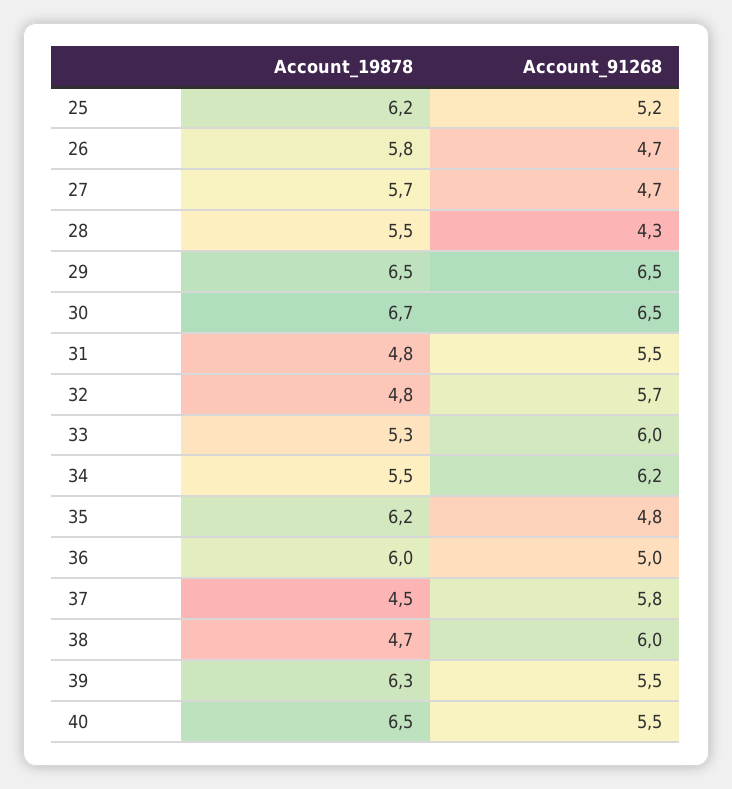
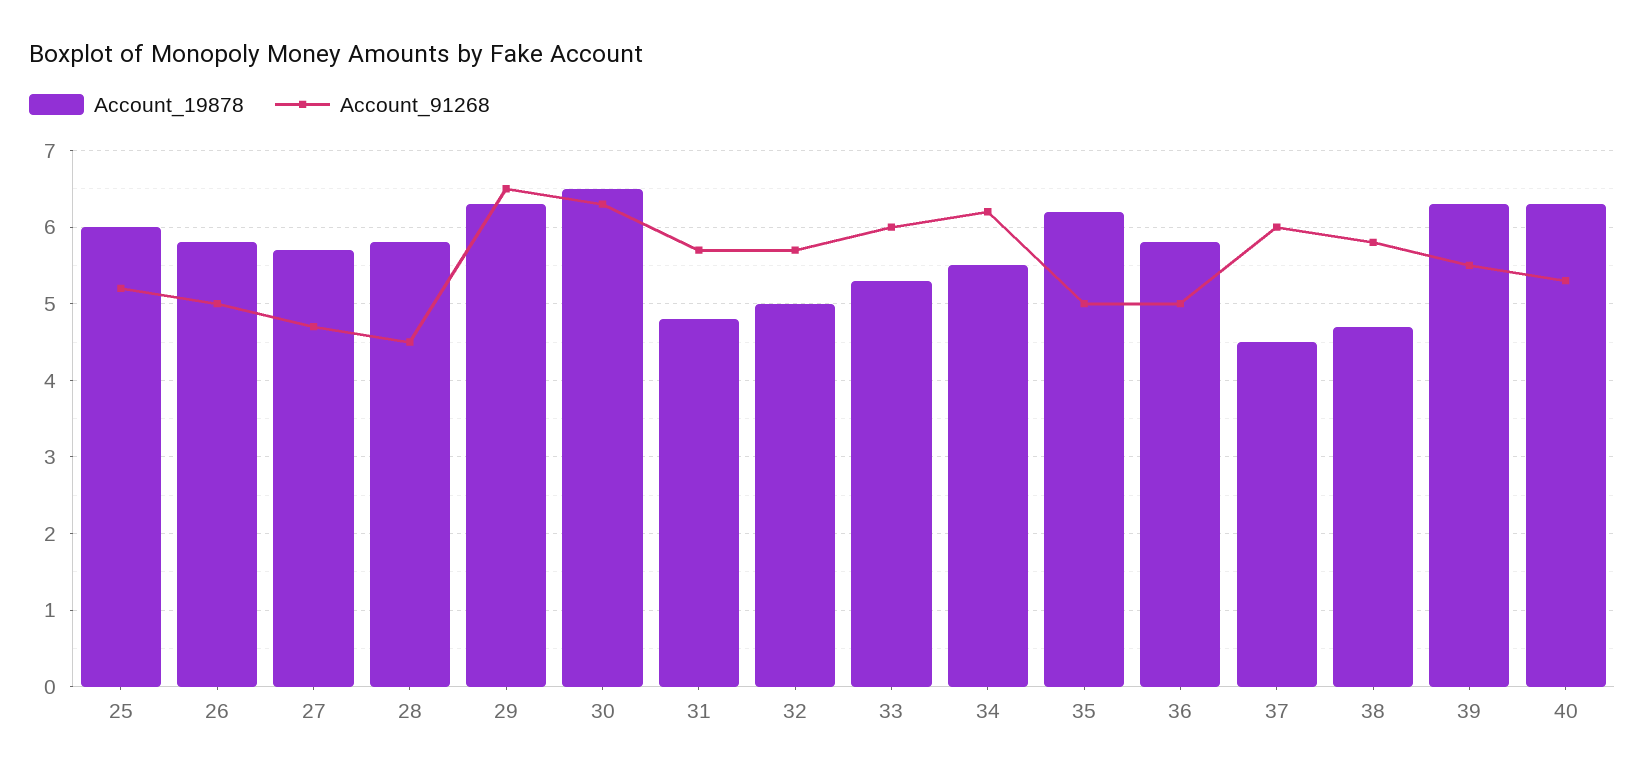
Account_19878, 25: 6.2 -> 6
Account_91268, 26: 4.7 -> 5
Account_19878, 28: 5.5 -> 5.8
Account_91268, 28: 4.3 -> 4.5
Account_19878, 29: 6.5 -> 6.3
Account_19878, 30: 6.7 -> 6.5
Account_91268, 30: 6.5 -> 6.3
Account_91268, 31: 5.5 -> 5.7
Account_19878, 32: 4.8 -> 5
Account_91268, 35: 4.8 -> 5
Account_19878, 36: 6 -> 5.8
Account_91268, 37: 5.8 -> 6
Account_91268, 38: 6 -> 5.8
Account_19878, 40: 6.5 -> 6.3
Account_91268, 40: 5.5 -> 5.3

